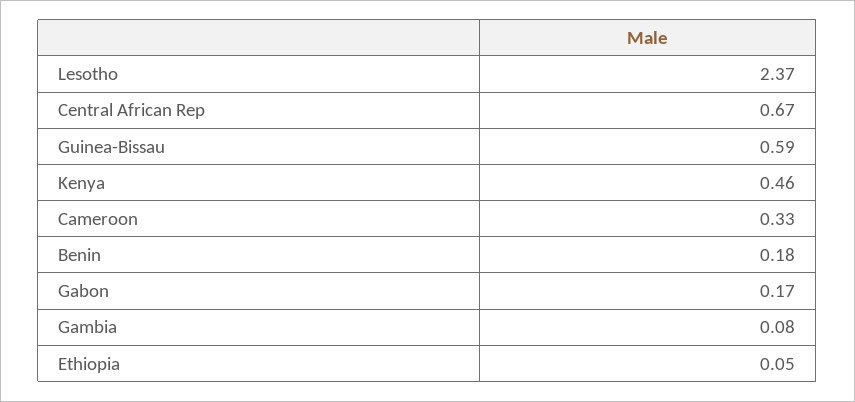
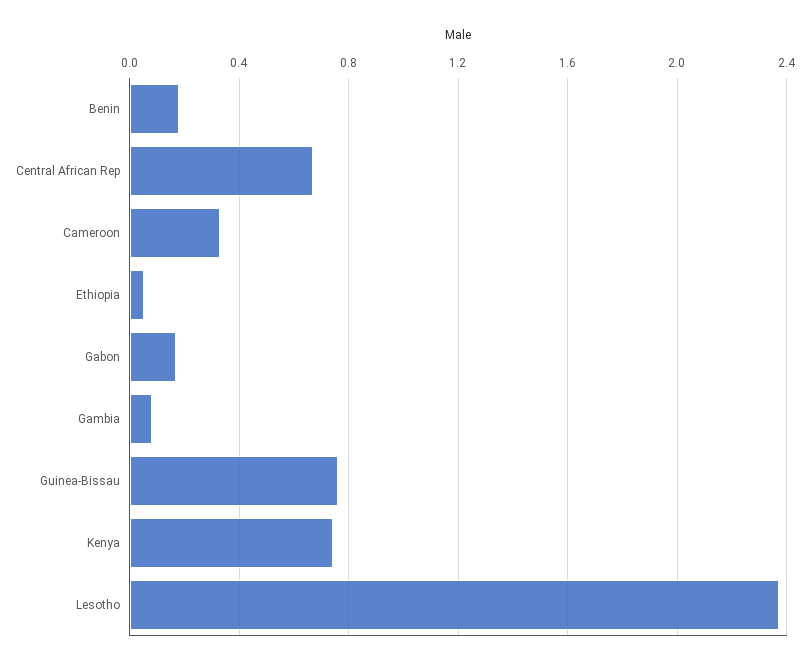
Guinea-Bissau: 0.59 -> 0.75
Kenya: 0.46 -> 0.75

